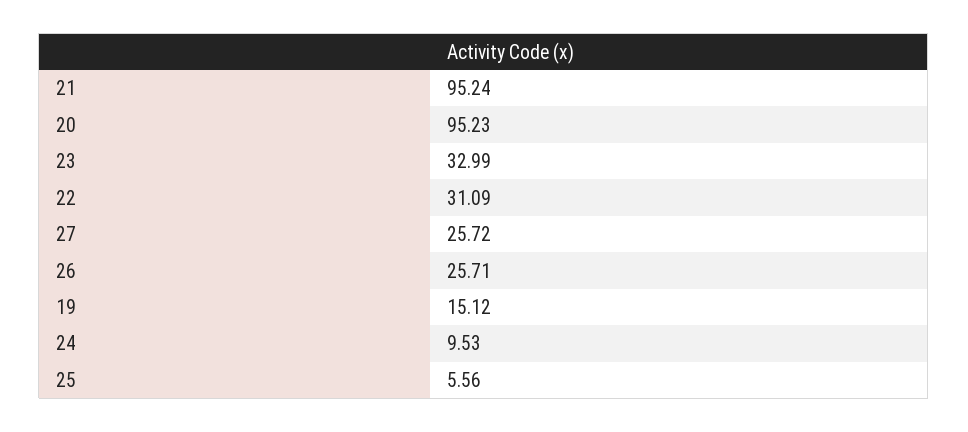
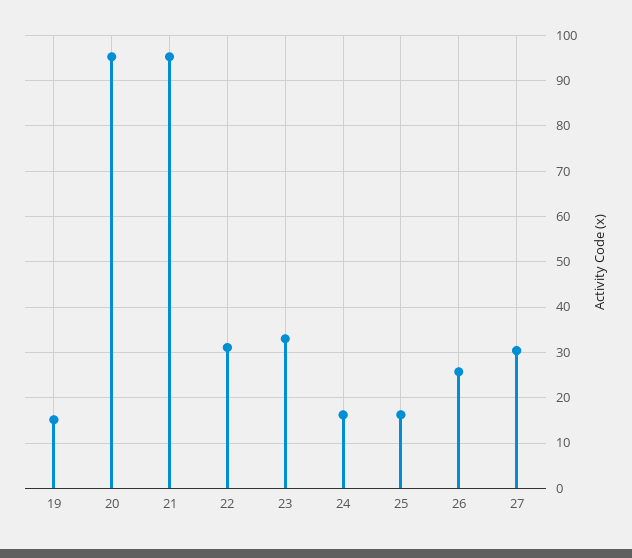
27: 25.72 -> 30
24: 9.53 -> 16
25: 5.56 -> 16

